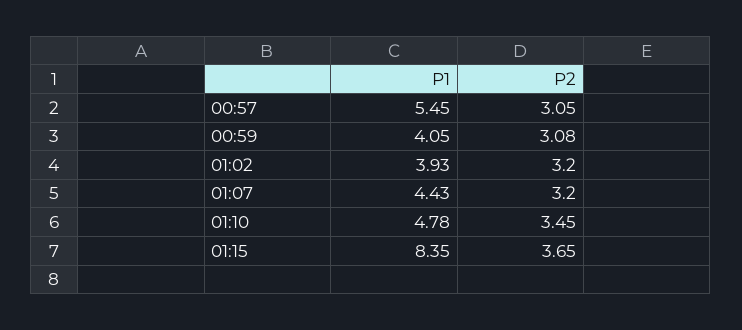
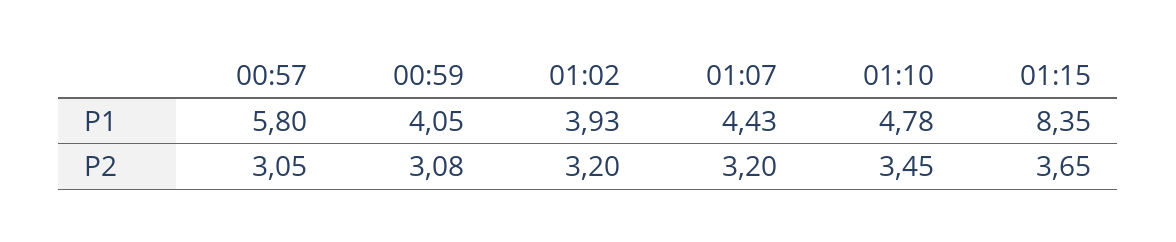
P1, 00:57: 5.45 -> 5.8

